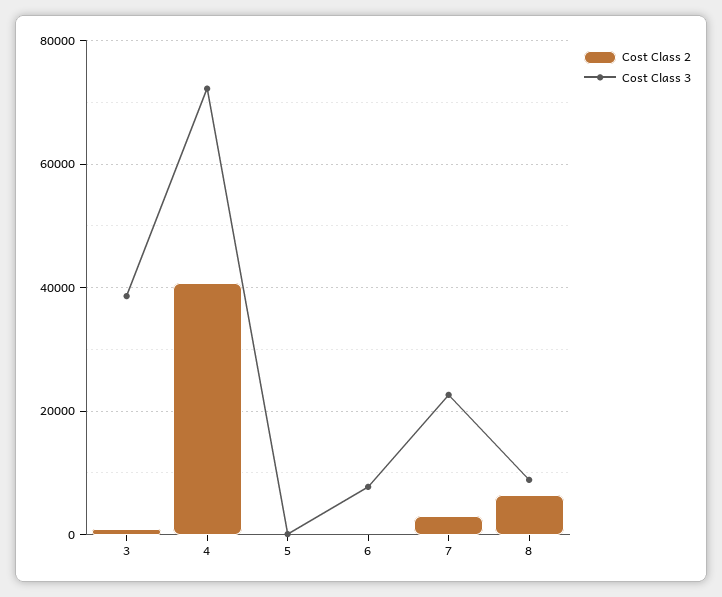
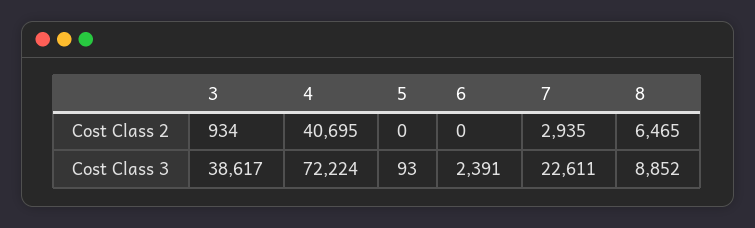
Cost Class 3, 6: 8000 -> 2391

